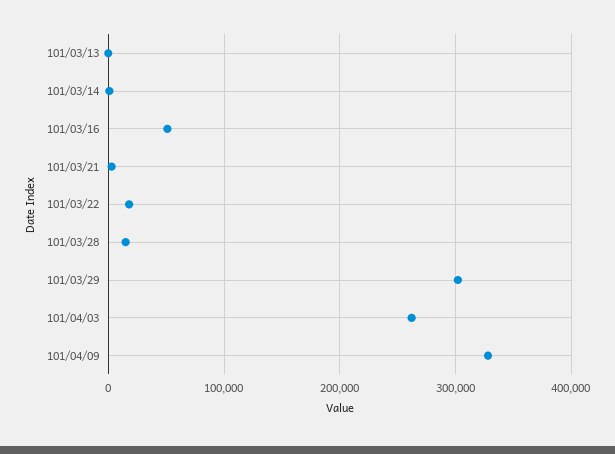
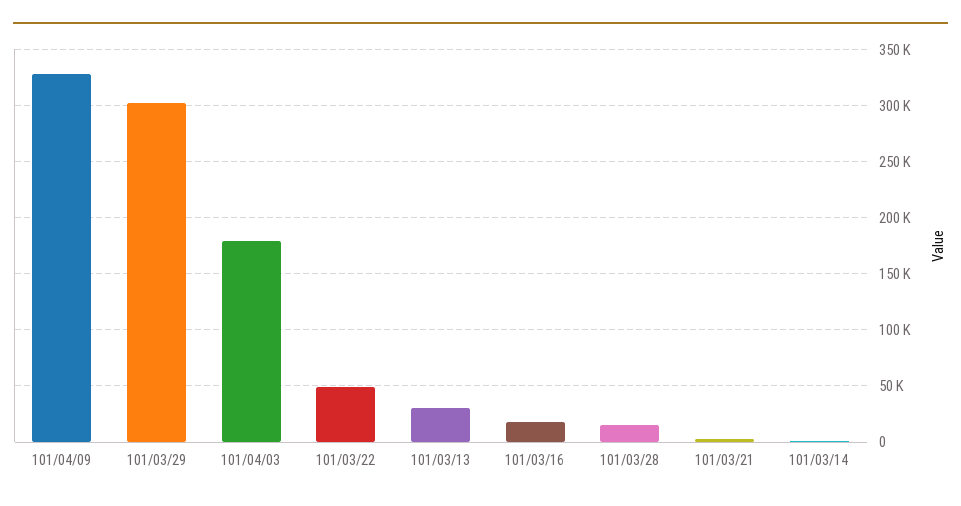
101/03/13: 0 -> 30000
101/03/16: 50000 -> 20000
101/03/22: 20000 -> 50000
101/04/03: 260000 -> 180000

